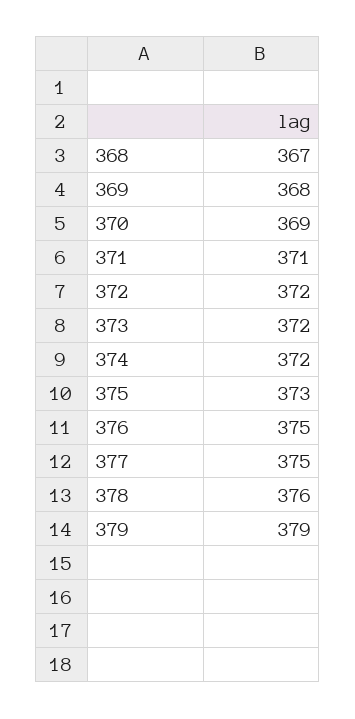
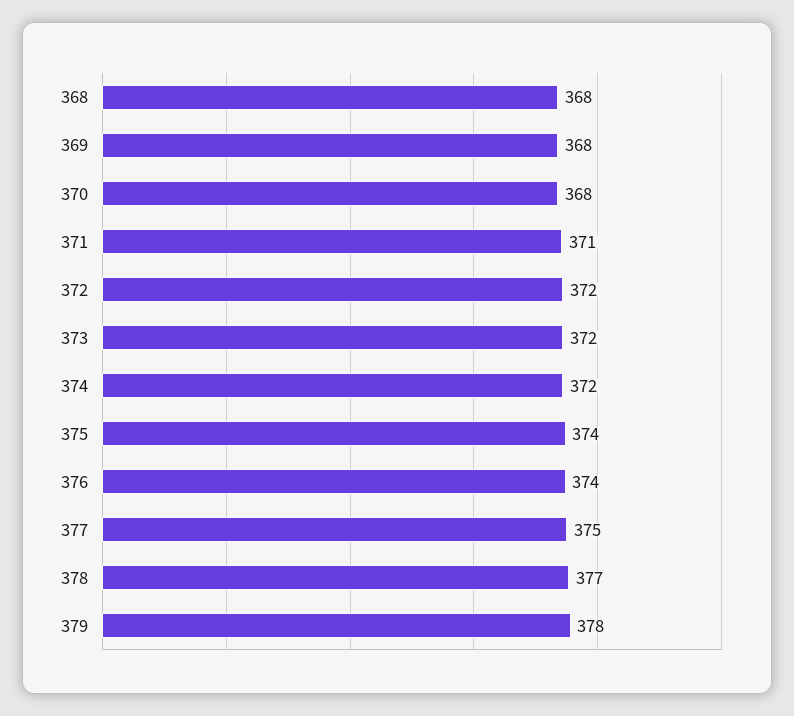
368: 367 -> 368
370: 369 -> 368
375: 373 -> 374
376: 375 -> 374
378: 376 -> 377
379: 379 -> 378

